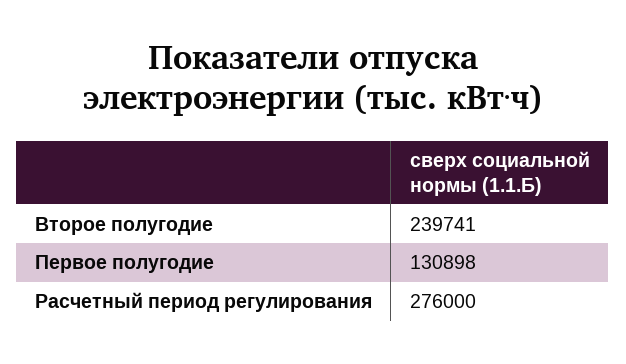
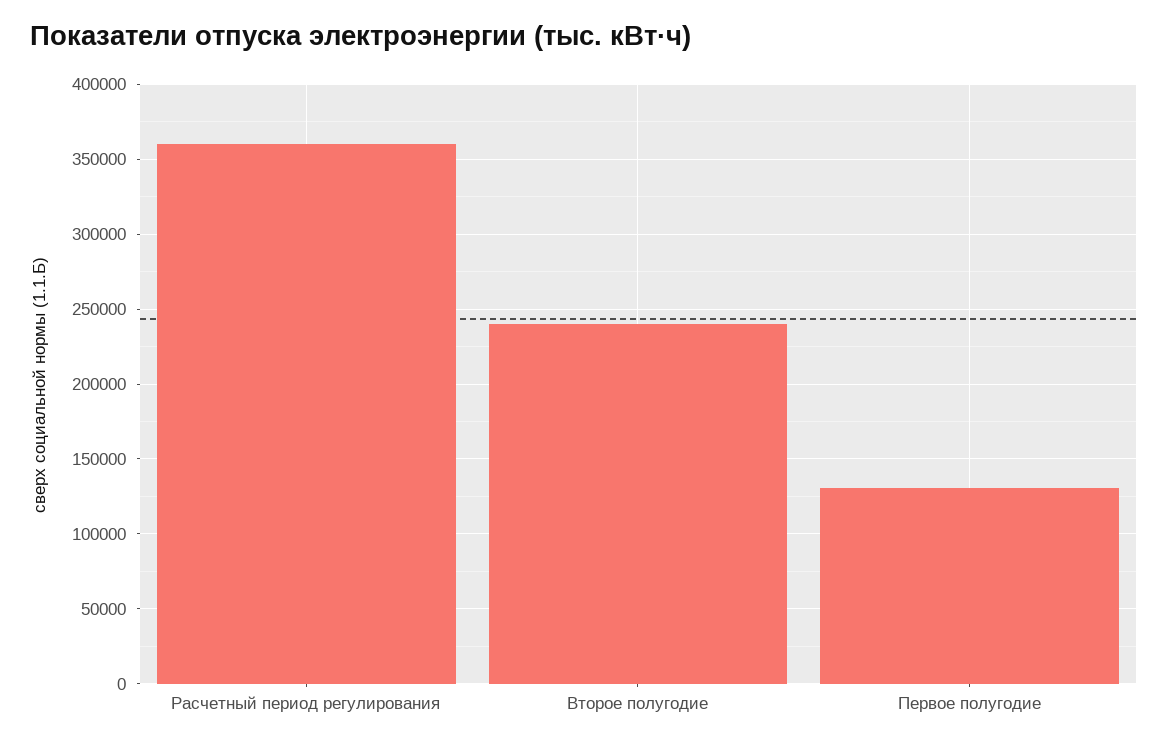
Расчетный период регулирования: 276000 -> 360000

